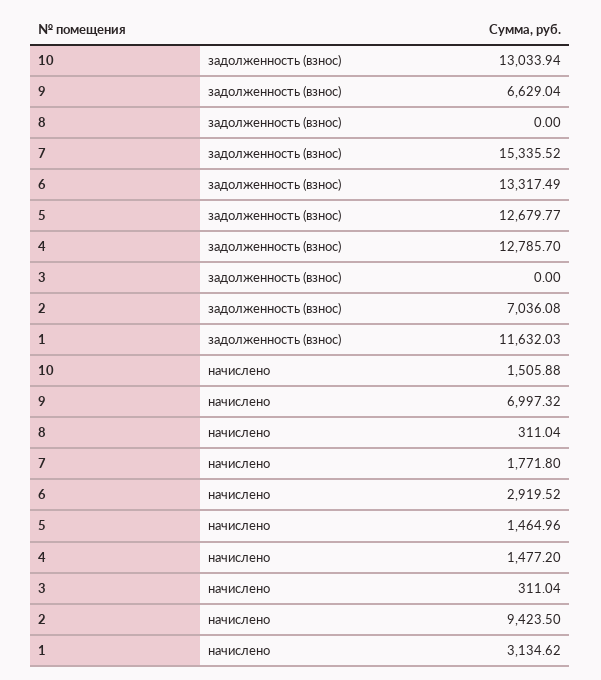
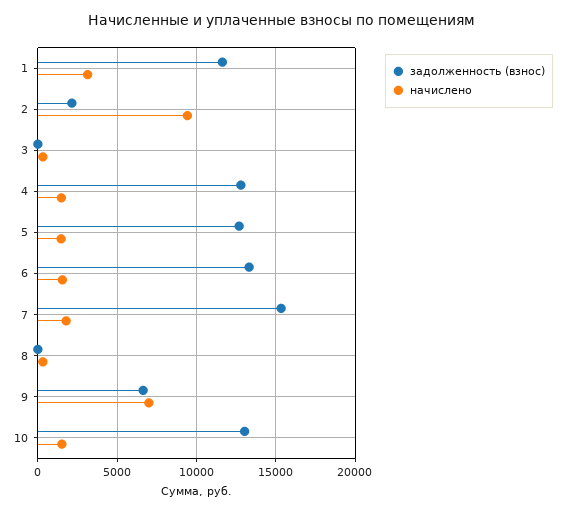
задолженность (взнос), 2: 7036.08 -> 2000
начислено, 6: 2919.52 -> 1500

